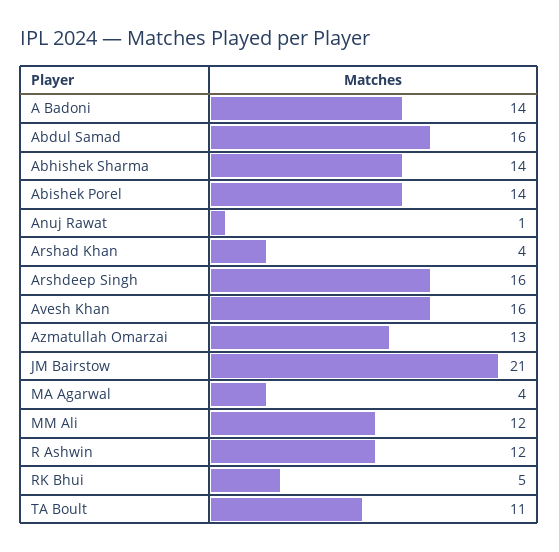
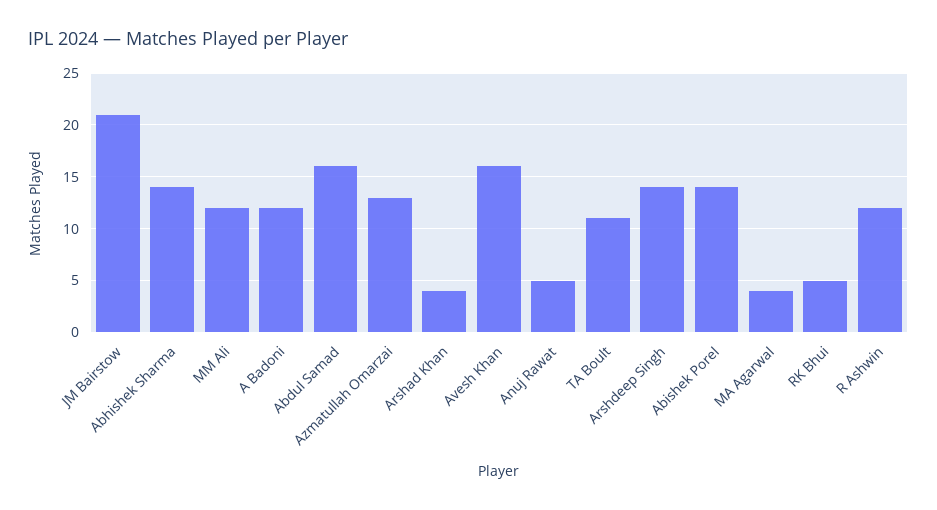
A Badoni: 14 -> 12
Anuj Rawat: 1 -> 5
Arshdeep Singh: 16 -> 14

